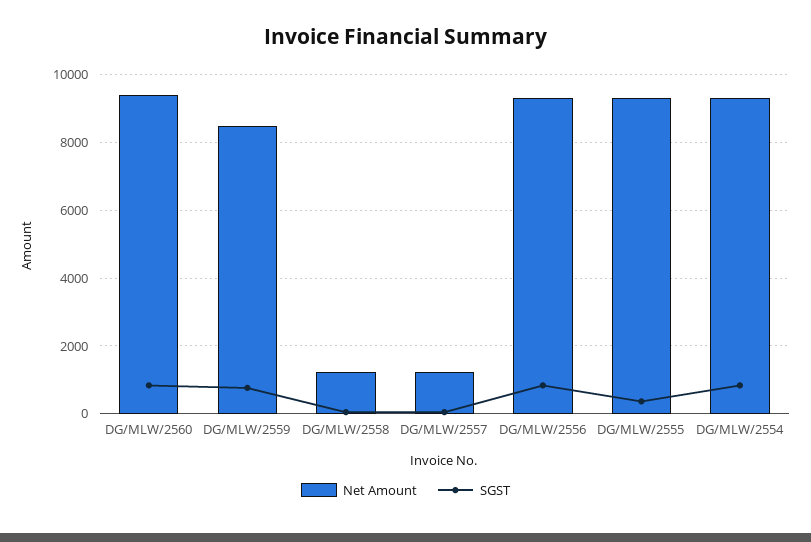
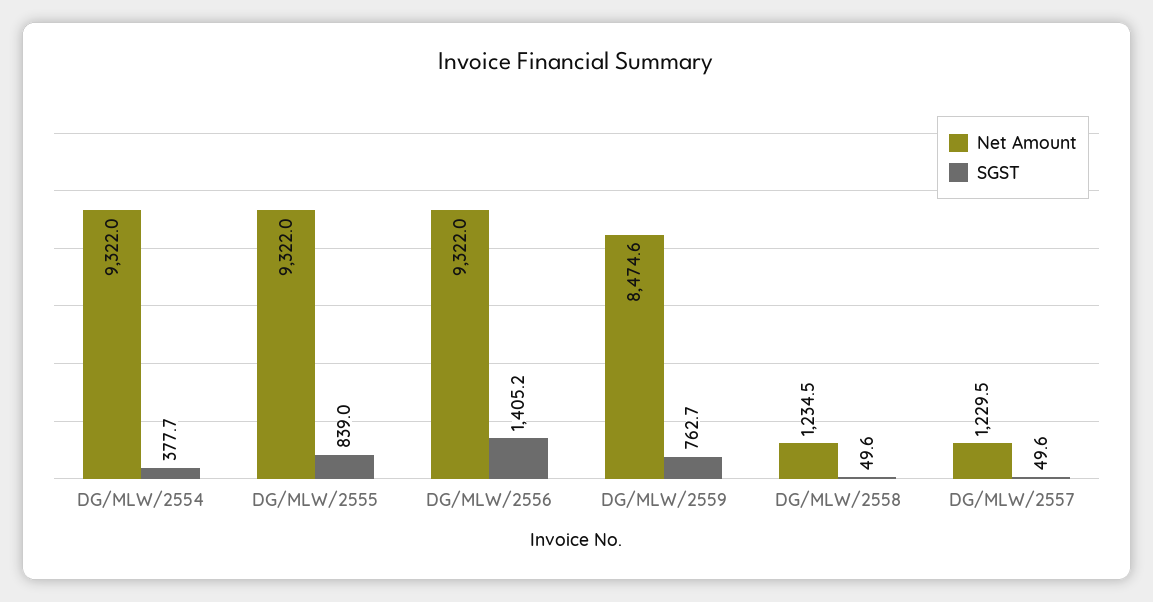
Net Amount, DG/MLW/2560: 9400 -> none
SGST, DG/MLW/2560: 800 -> none
SGST, DG/MLW/2556: 800 -> 1405.2
SGST, DG/MLW/2555: 400 -> 839
SGST, DG/MLW/2554: 800 -> 377.7

